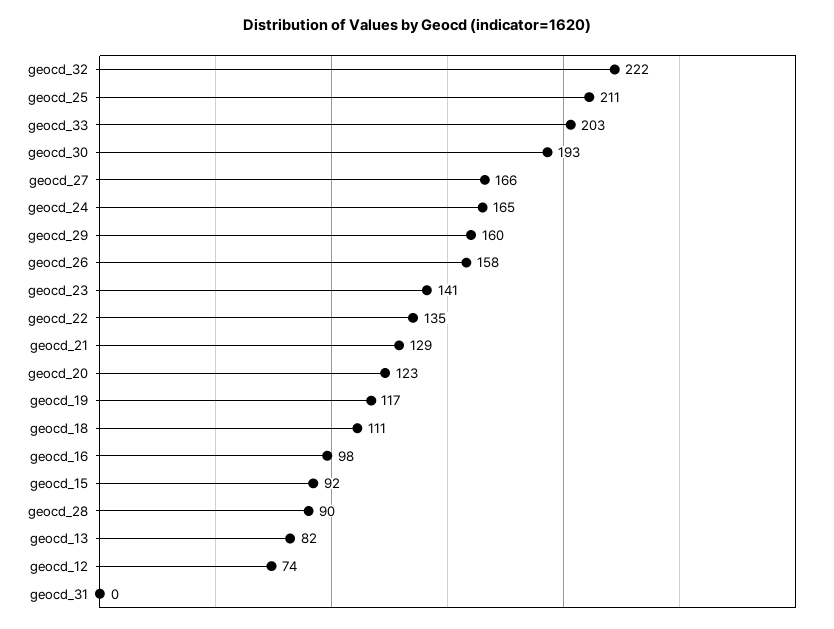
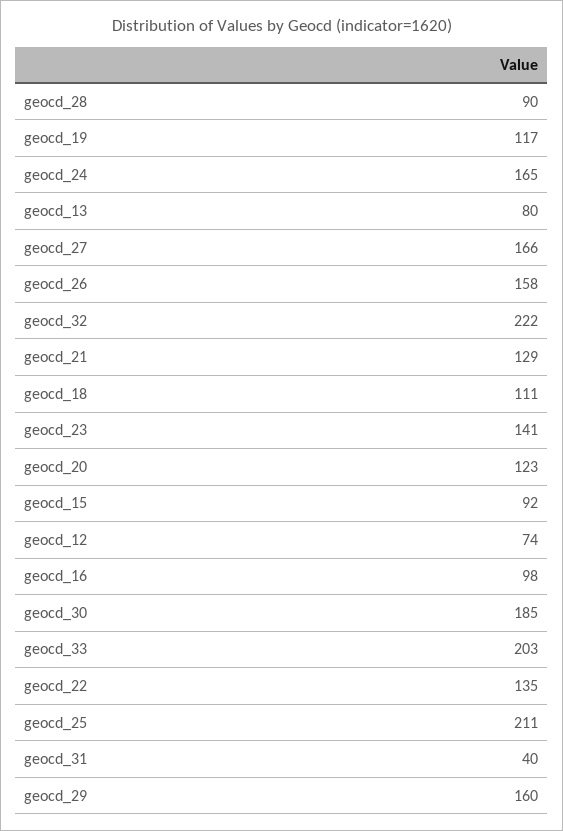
geocd_30: 193 -> 185
geocd_13: 82 -> 80
geocd_31: 0 -> 40

